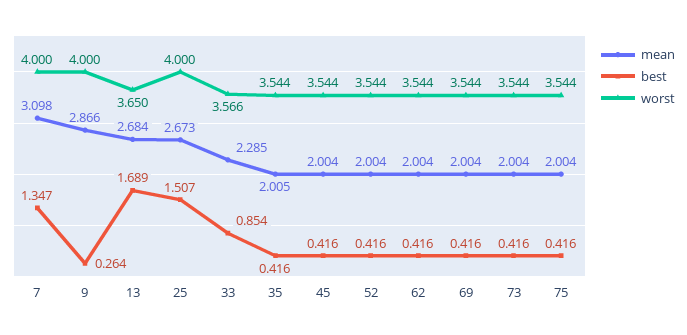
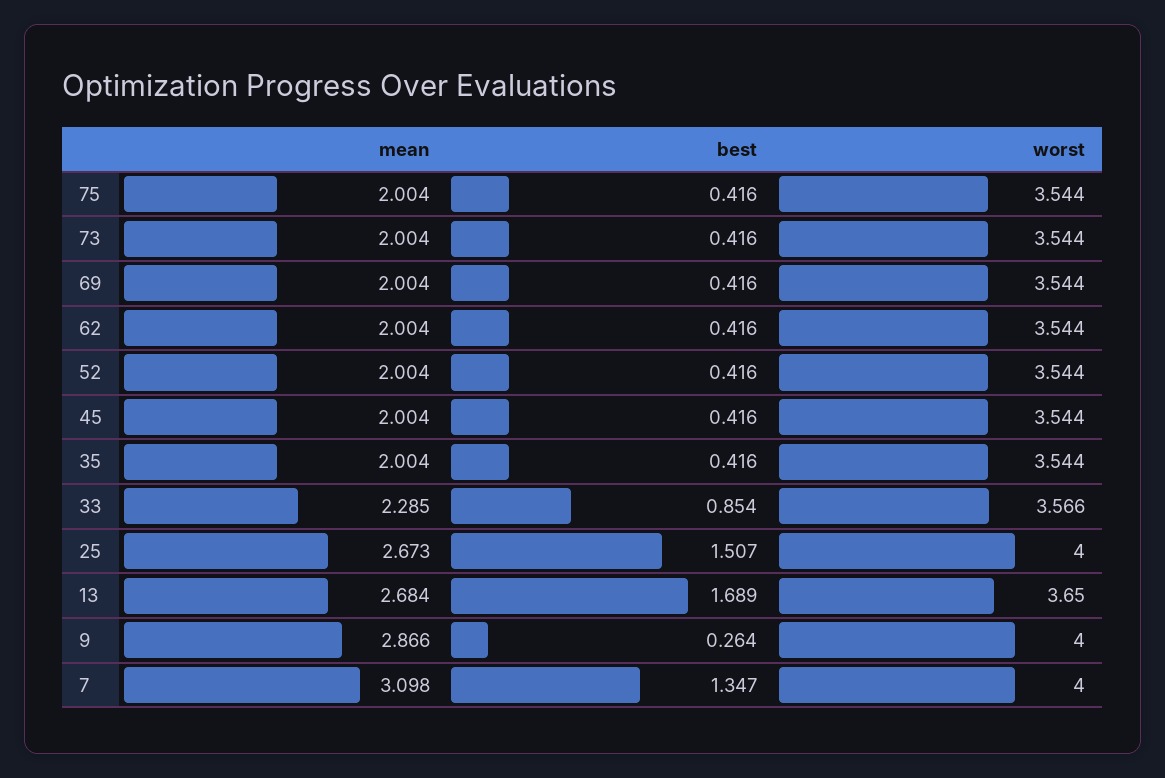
mean, 35: 2.005 -> 2.004

